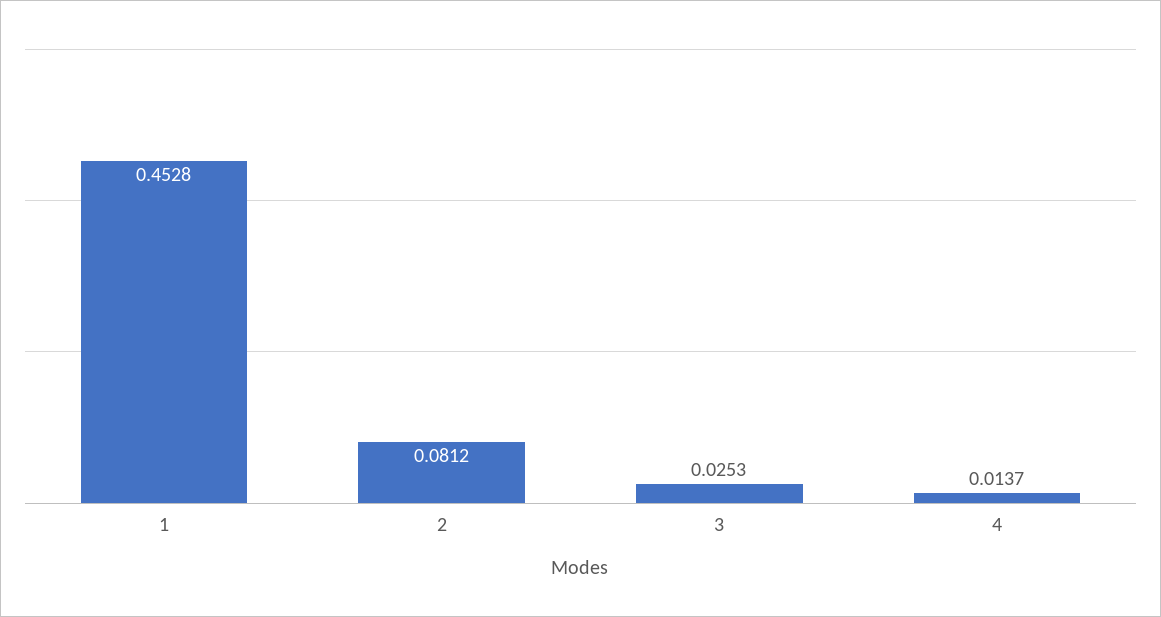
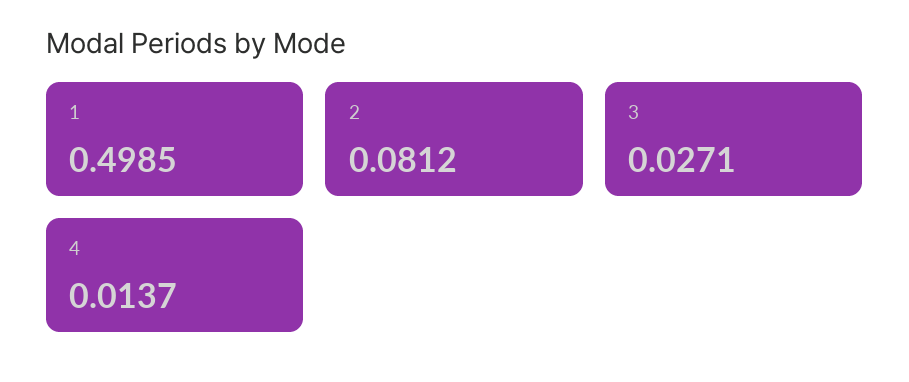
1: 0.4528 -> 0.4985
3: 0.0253 -> 0.0271

